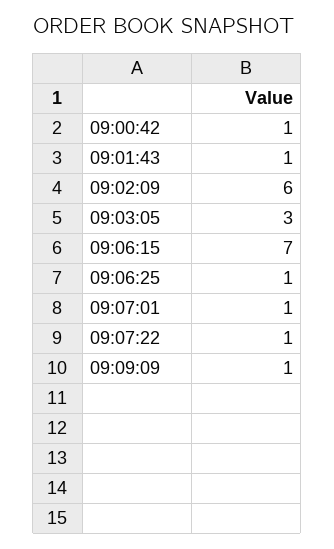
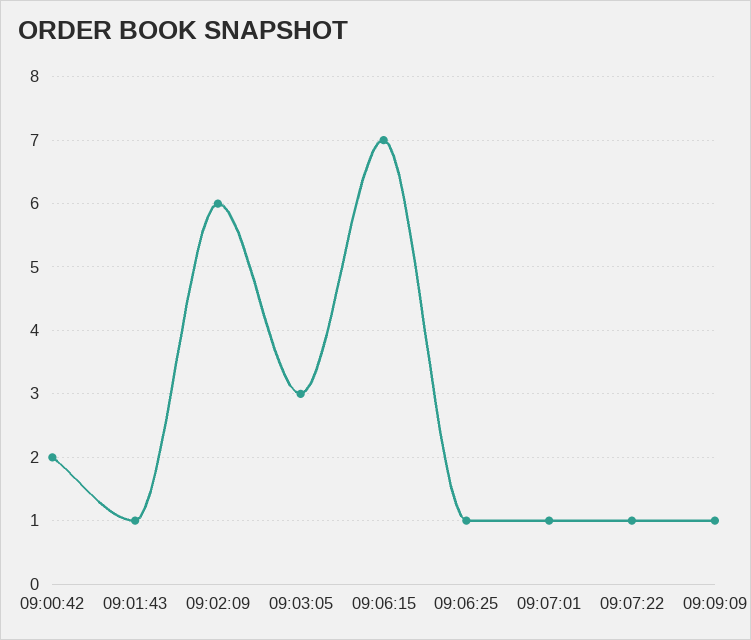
09:00:42: 1 -> 2

